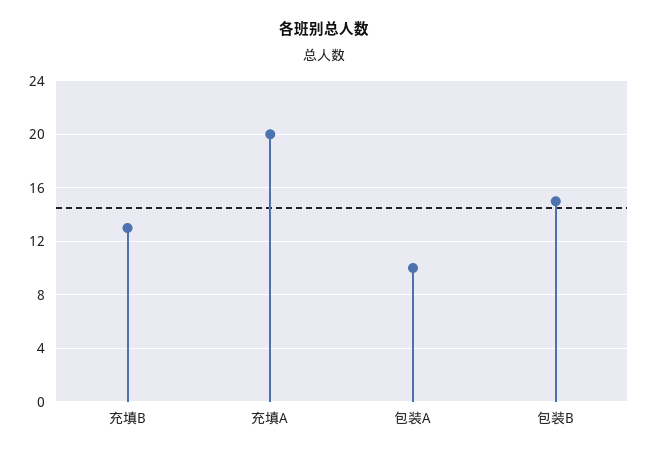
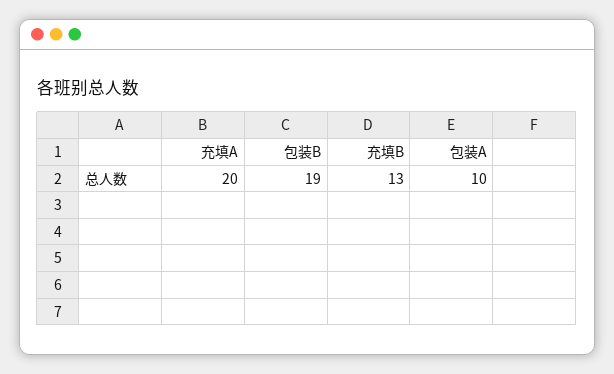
包装B: 15 -> 19

